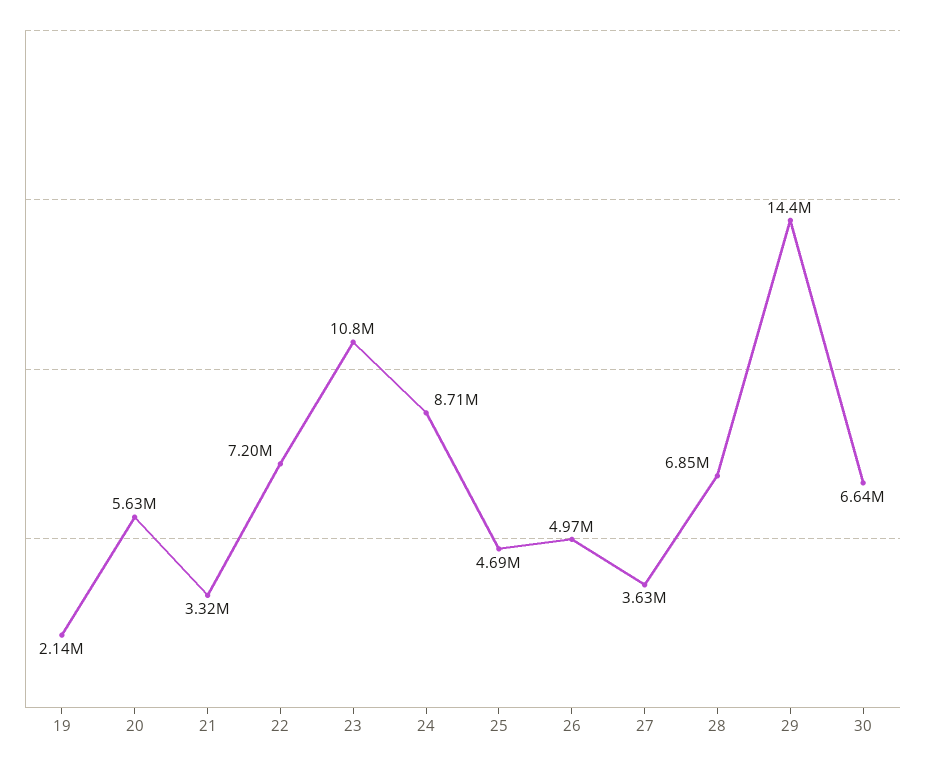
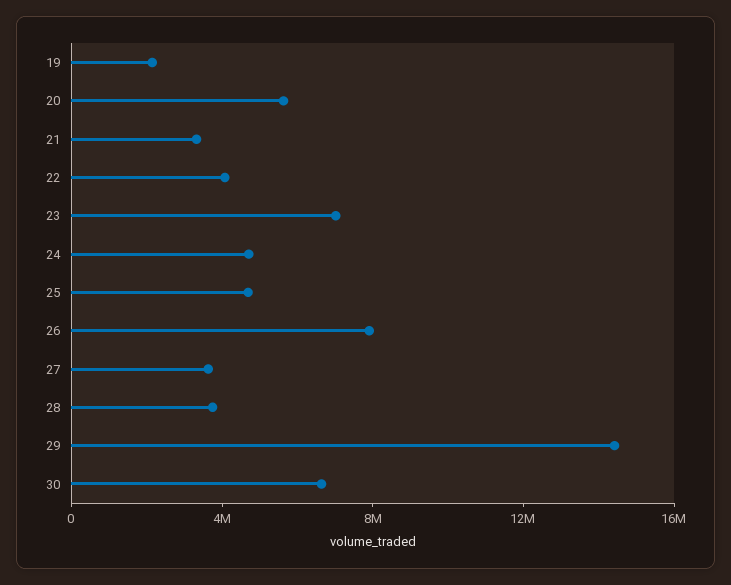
22: 7200000 -> 4000000
23: 10800000 -> 7000000
24: 8710000 -> 5000000
26: 4970000 -> 8000000
28: 6850000 -> 4000000

